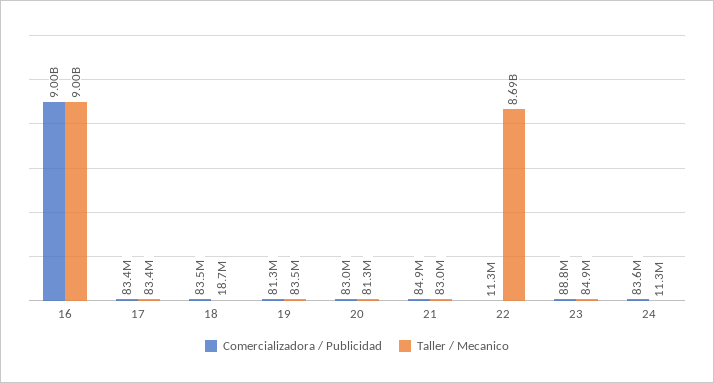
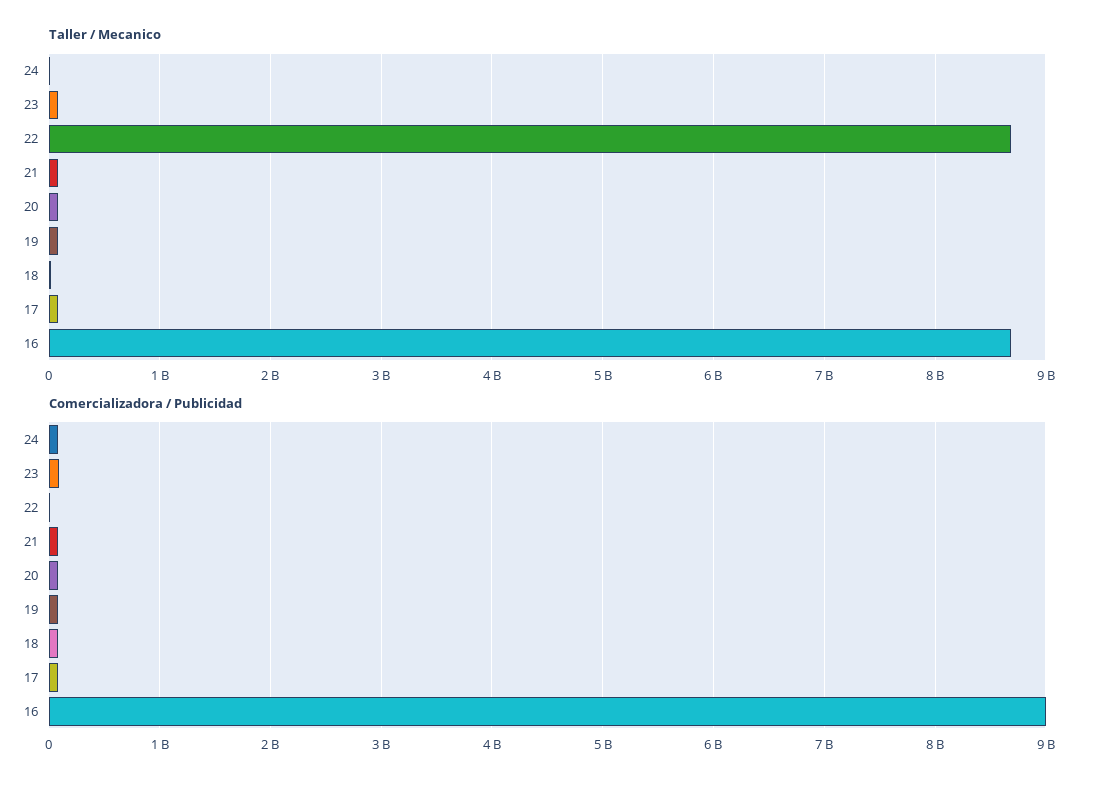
Taller / Mecanico, 16: 9000000000 -> 8700000000

